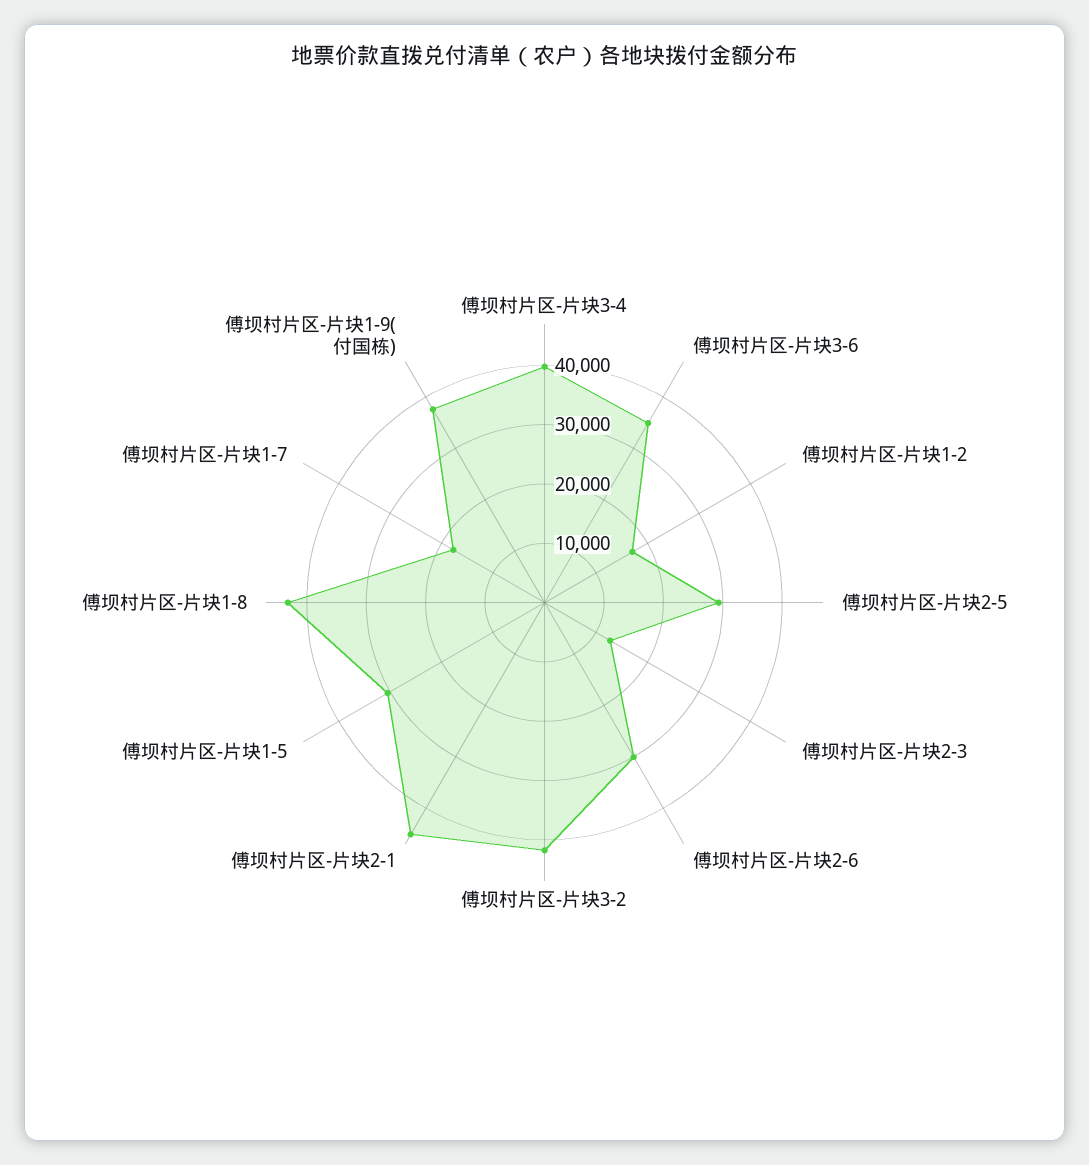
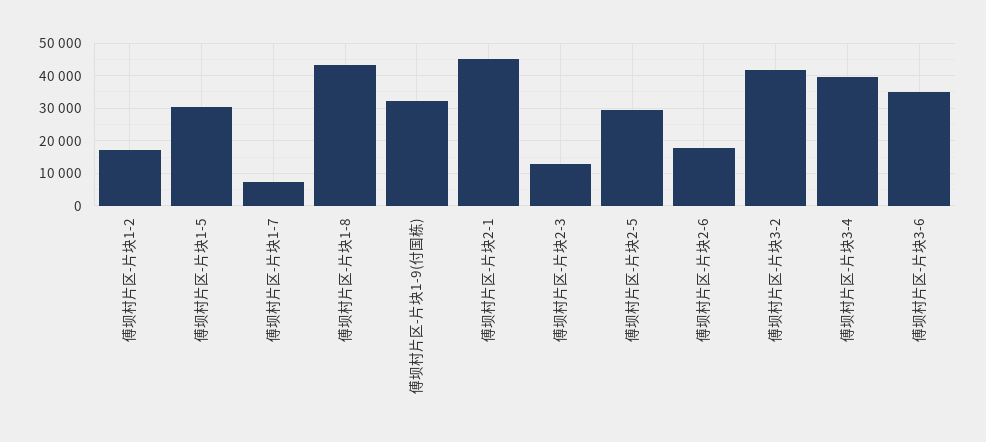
傅坝村片区-片块2-6: 30000 -> 18000
傅坝村片区-片块1-7: 18000 -> 8000
傅坝村片区-片块1-9(付国栋): 38000 -> 32000

